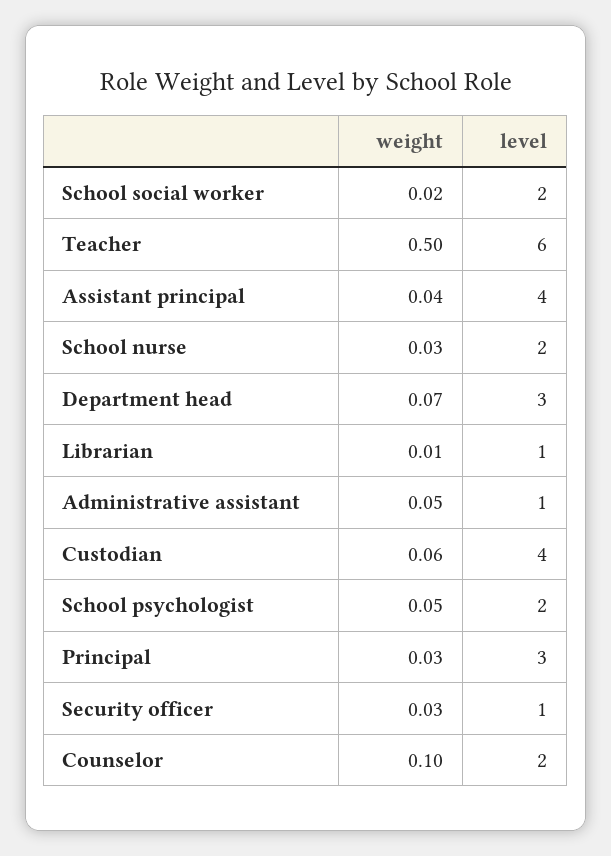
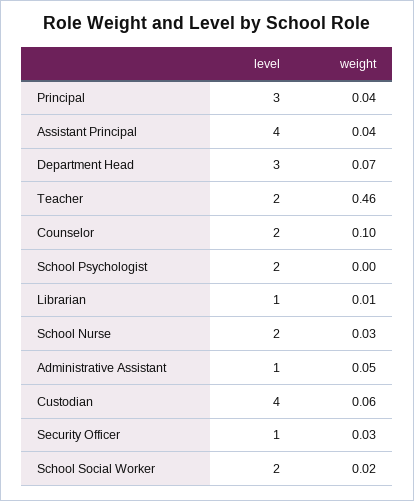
weight, Teacher: 0.5 -> 0.46
level, Teacher: 6 -> 2
weight, School psychologist: 0.05 -> 0
weight, Principal: 0.03 -> 0.04

